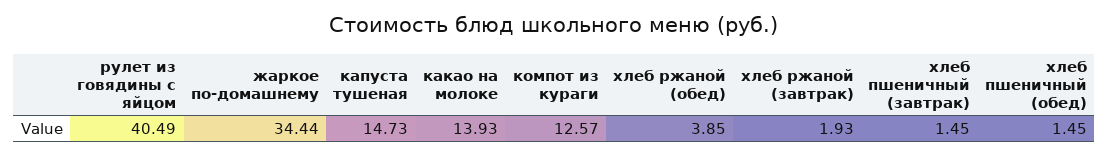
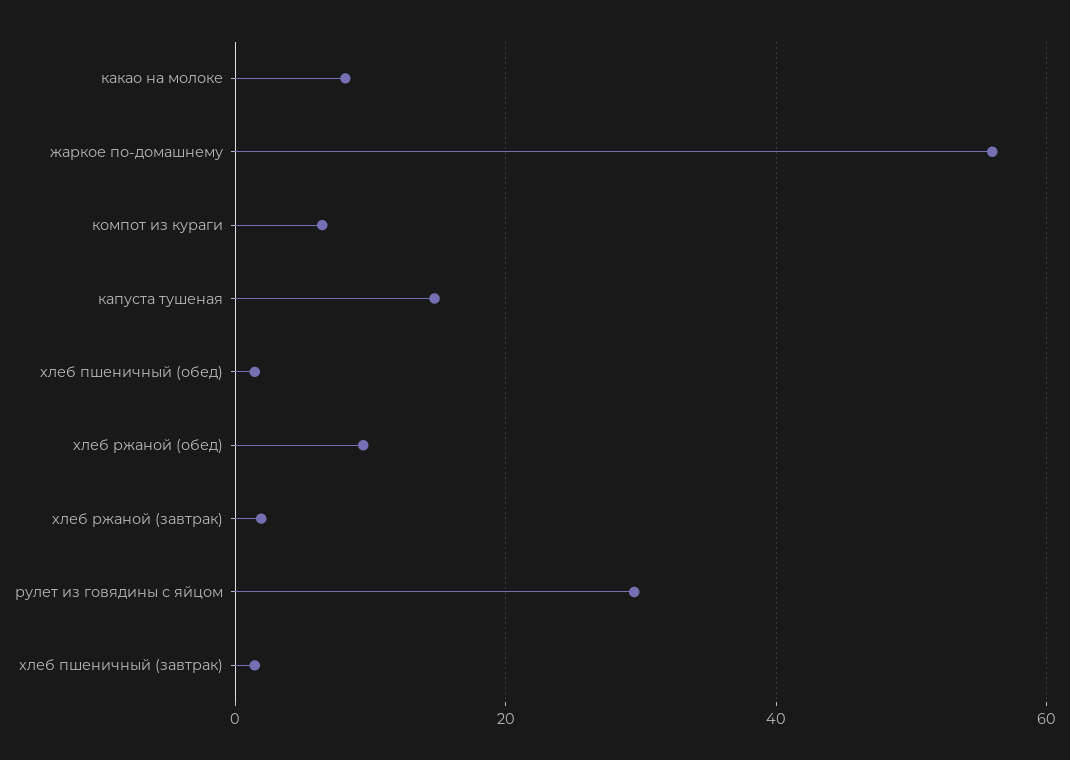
рулет из говядины с яйцом: 40.49 -> 30
жаркое по-домашнему: 34.44 -> 56
какао на молоке: 13.93 -> 8
компот из кураги: 12.57 -> 6
хлеб ржаной (обед): 3.85 -> 10

